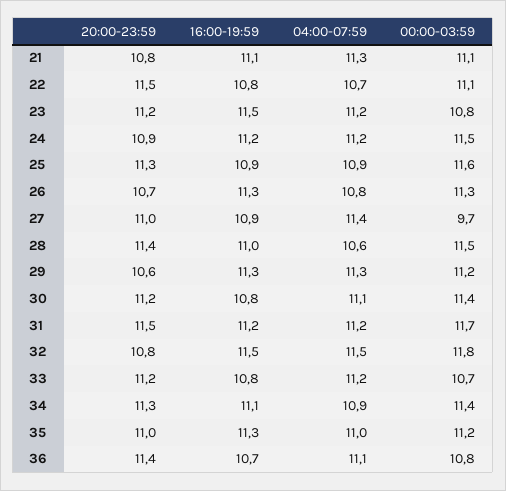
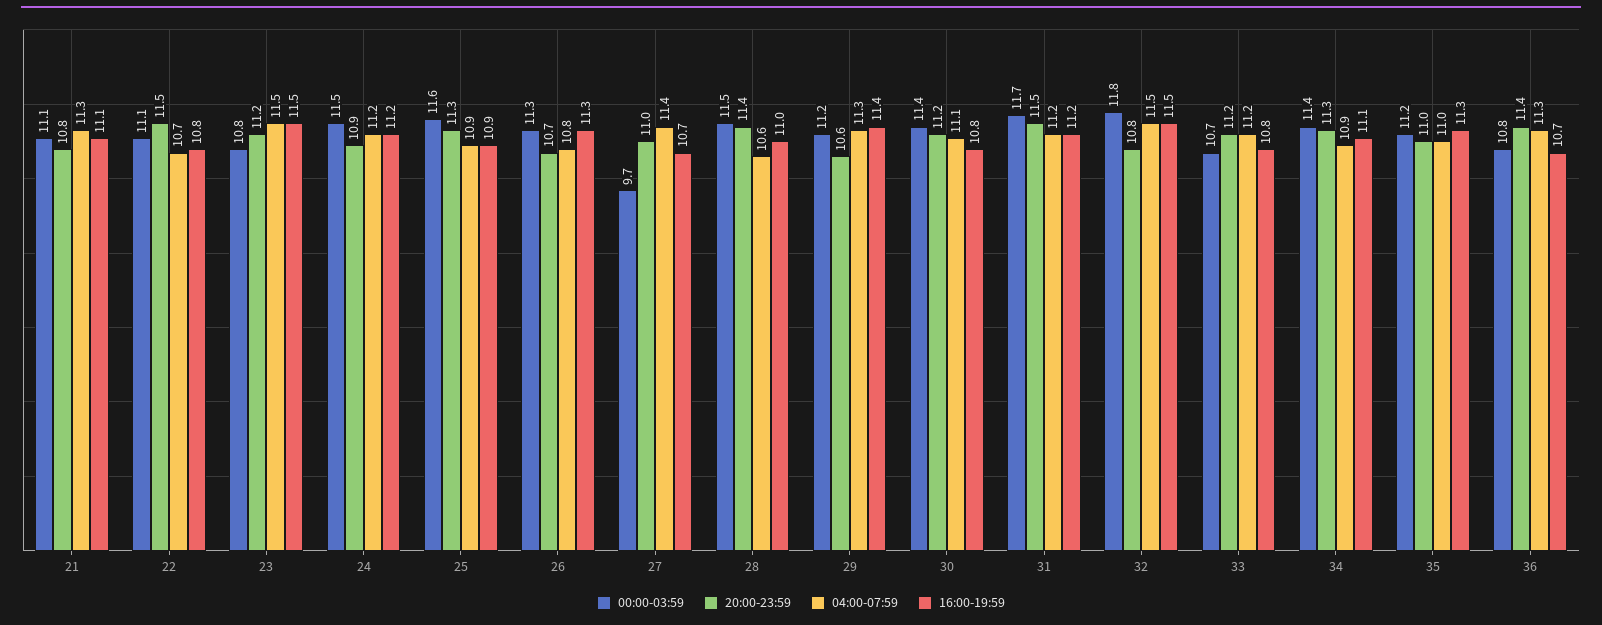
04:00-07:59, 23: 11.2 -> 11.5
16:00-19:59, 27: 10.9 -> 10.7
16:00-19:59, 29: 11.3 -> 11.4
04:00-07:59, 36: 11.1 -> 11.3

